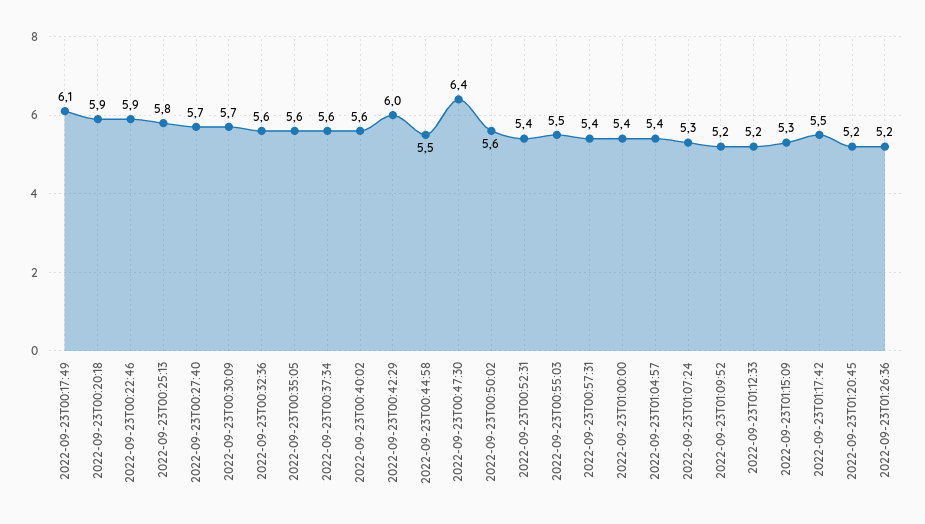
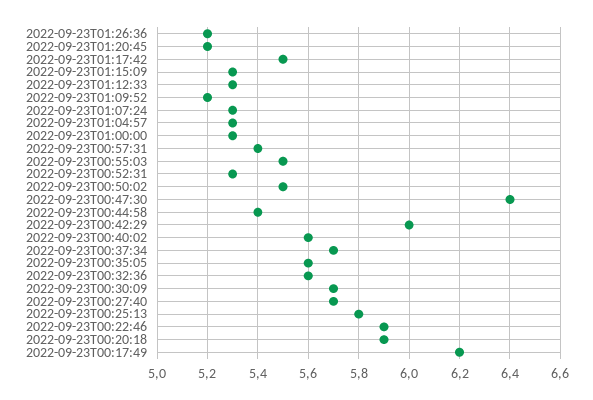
2022-09-23T00:17:49: 6.1 -> 6.2
2022-09-23T00:37:34: 5.6 -> 5.7
2022-09-23T00:44:58: 5.5 -> 5.4
2022-09-23T00:50:02: 5.6 -> 5.5
2022-09-23T00:52:31: 5.4 -> 5.3
2022-09-23T01:00:00: 5.4 -> 5.3
2022-09-23T01:04:57: 5.4 -> 5.3
2022-09-23T01:12:33: 5.2 -> 5.3

